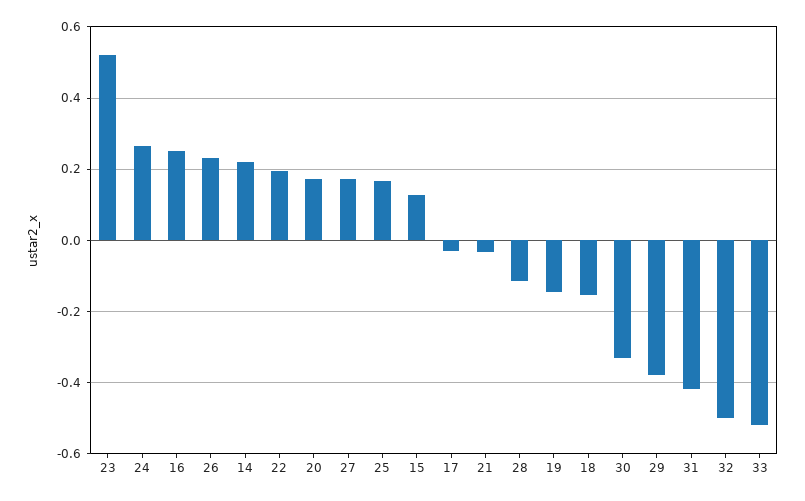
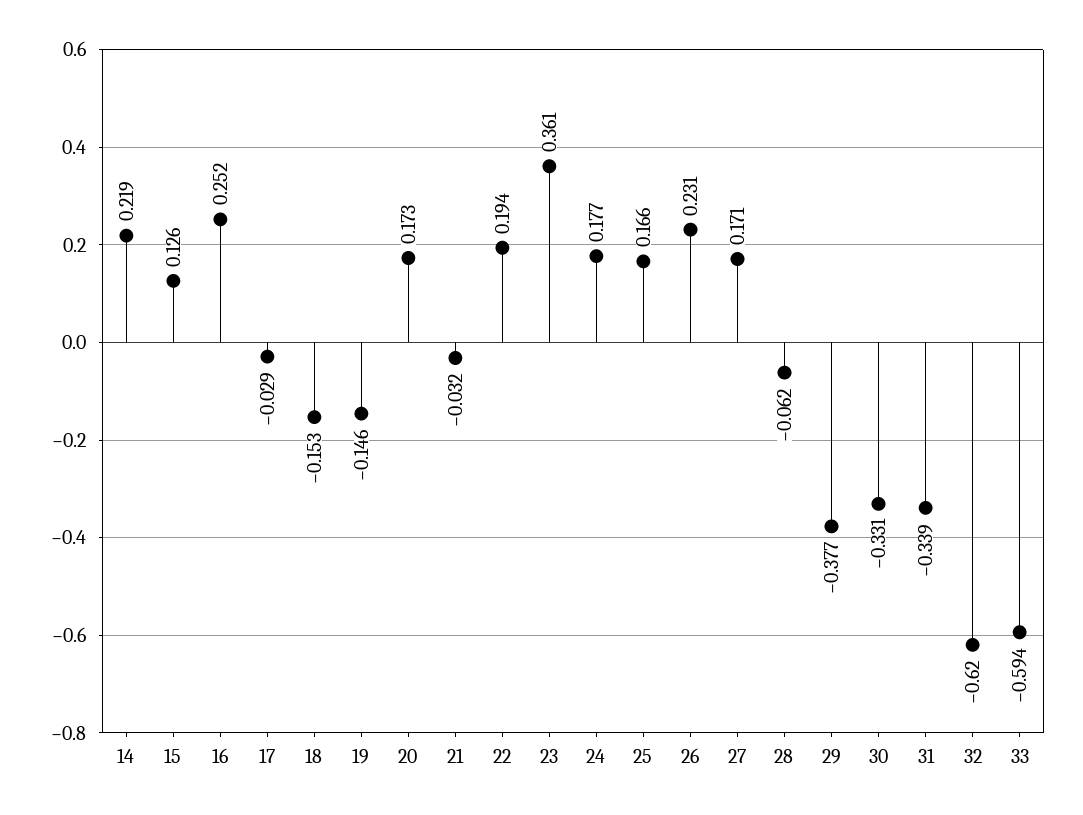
23: 0.52 -> 0.361
24: 0.26 -> 0.177
28: -0.12 -> -0.062
31: -0.42 -> -0.339
32: -0.5 -> -0.62
33: -0.52 -> -0.594

